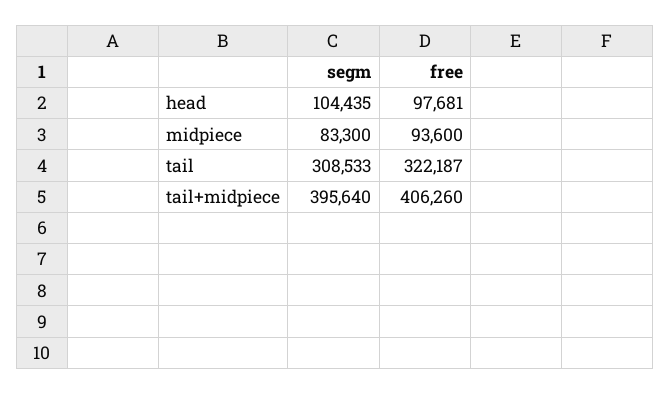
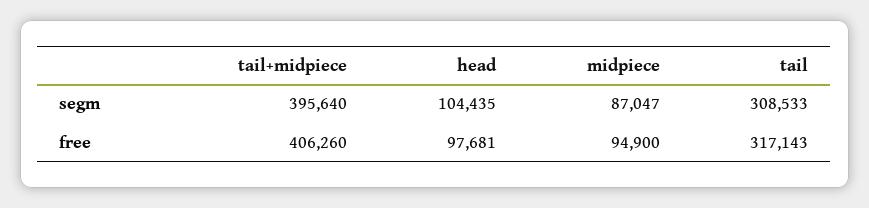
segm, midpiece: 83300 -> 87047
free, midpiece: 93600 -> 94900
free, tail: 322187 -> 317143

